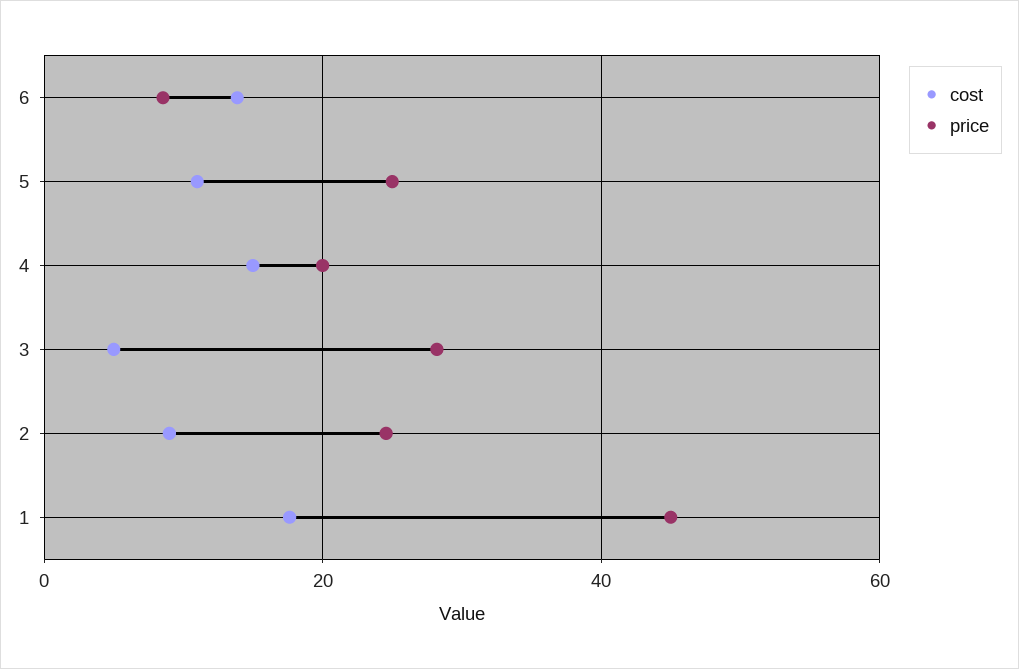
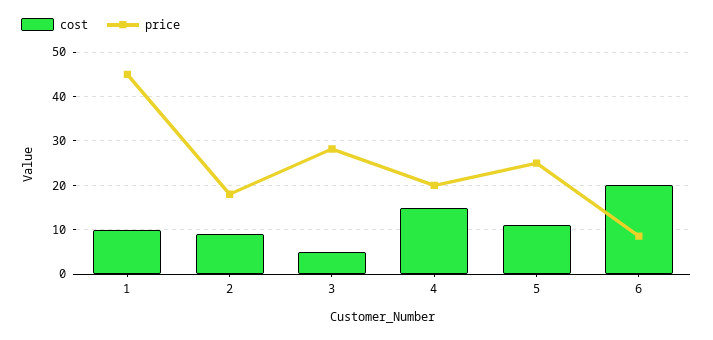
cost, 6: 14 -> 20
price, 2: 24 -> 18
cost, 1: 18 -> 10

